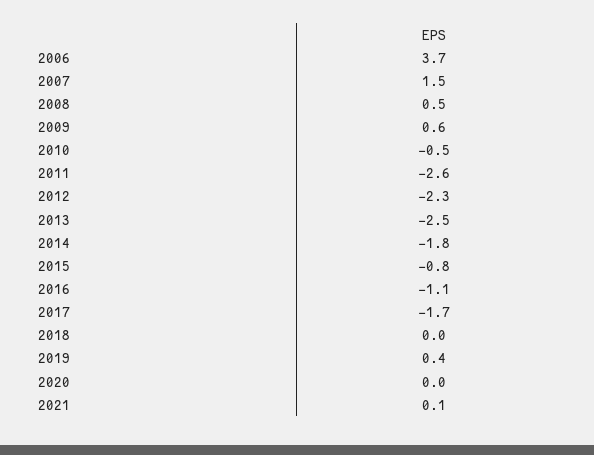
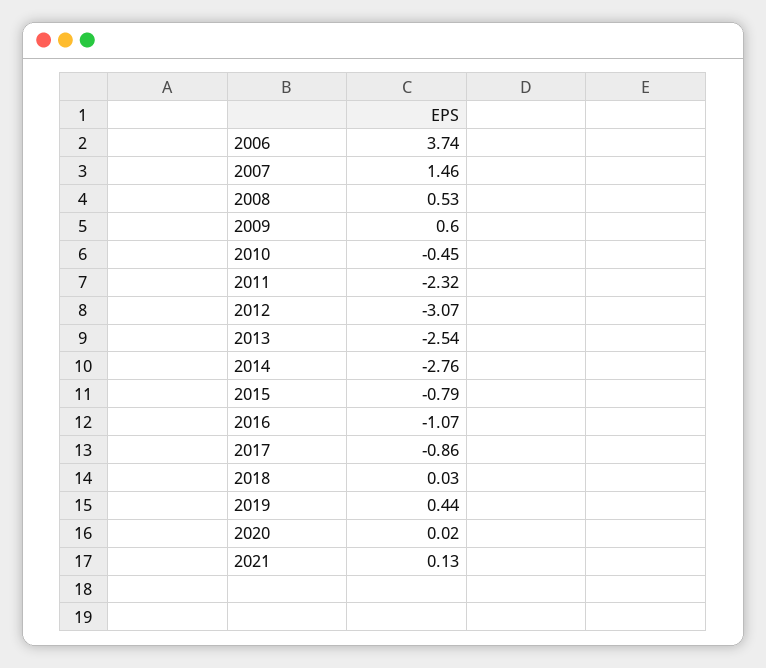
2011: -2.6 -> -2.32
2012: -2.3 -> -3.07
2014: -1.8 -> -2.76
2017: -1.7 -> -0.86

